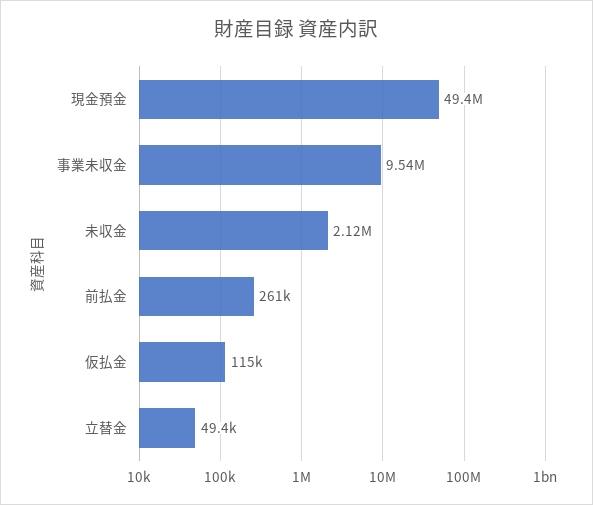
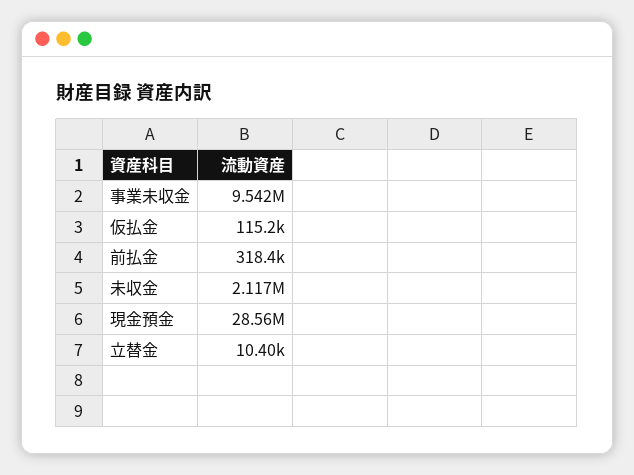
現金預金: 49400000 -> 28560000
前払金: 261000 -> 318400
立替金: 49400 -> 10400

